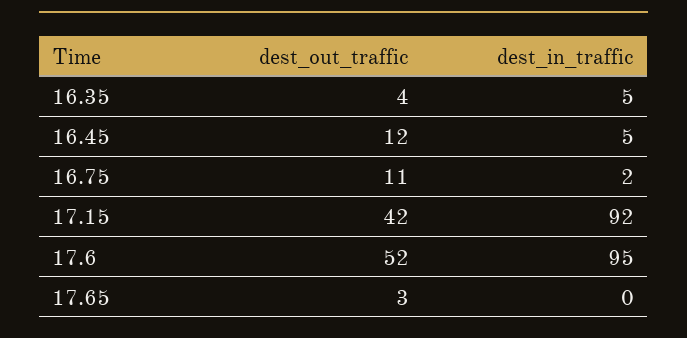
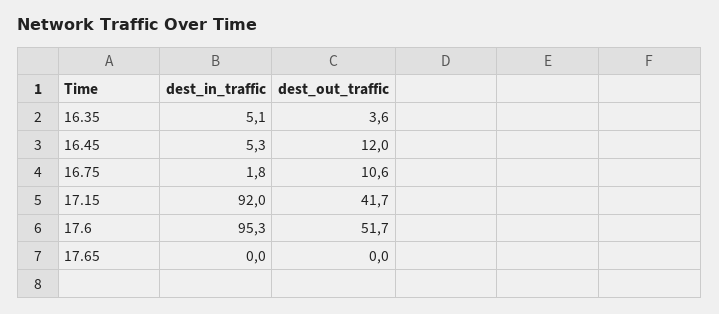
dest_out_traffic, 17.65: 3 -> 0

